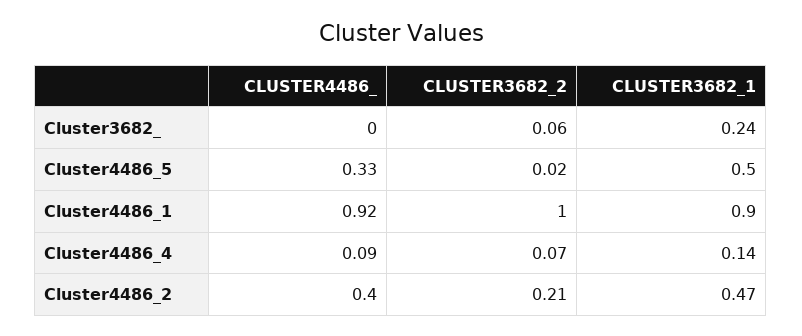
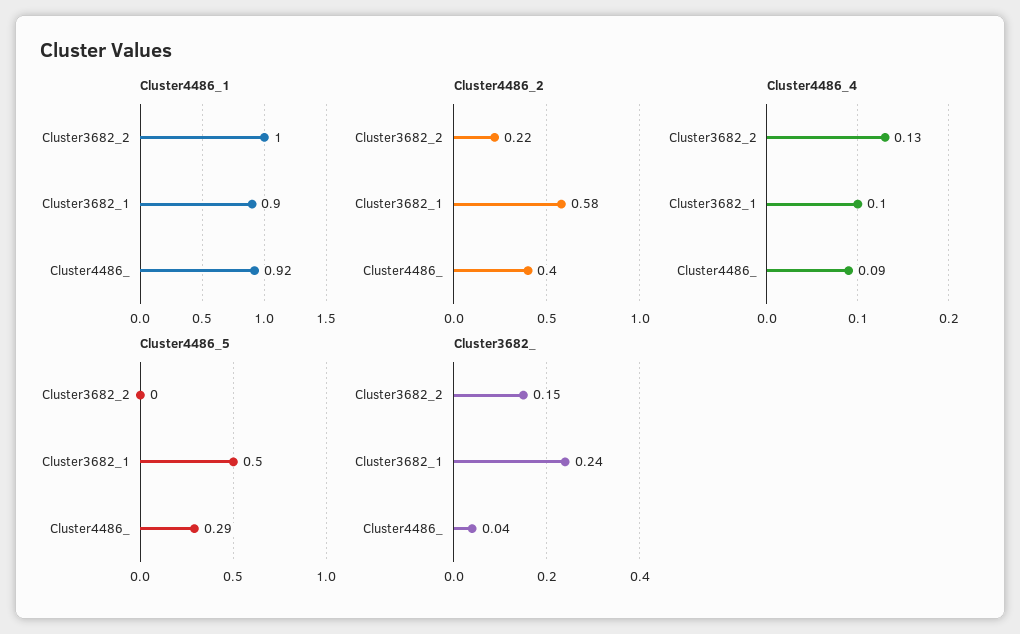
Cluster3682_, CLUSTER4486_: 0 -> 0.04
Cluster3682_, CLUSTER3682_2: 0.06 -> 0.15
Cluster4486_5, CLUSTER4486_: 0.33 -> 0.29
Cluster4486_5, CLUSTER3682_2: 0.02 -> 0
Cluster4486_4, CLUSTER3682_2: 0.07 -> 0.13
Cluster4486_4, CLUSTER3682_1: 0.14 -> 0.1
Cluster4486_2, CLUSTER3682_2: 0.21 -> 0.22
Cluster4486_2, CLUSTER3682_1: 0.47 -> 0.58

